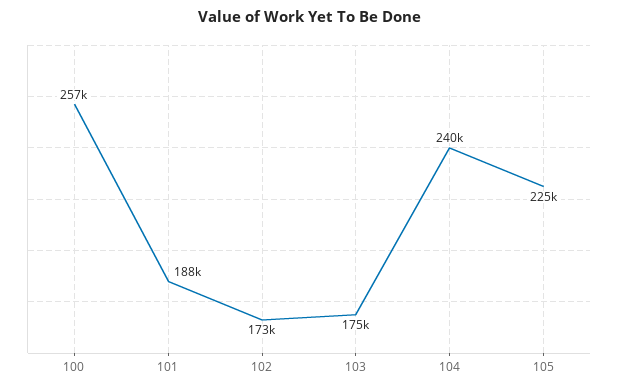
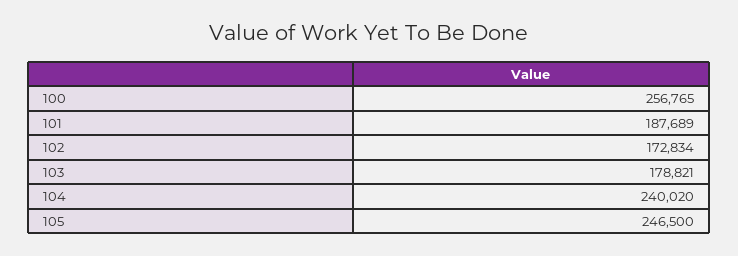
103: 175000 -> 178821
105: 225000 -> 246500

